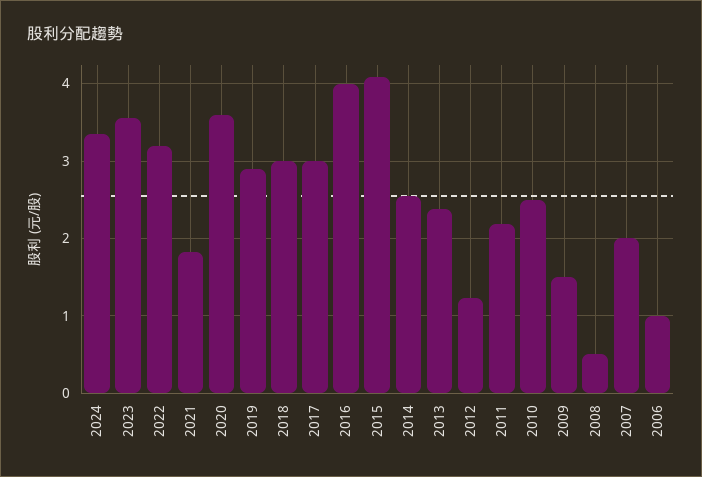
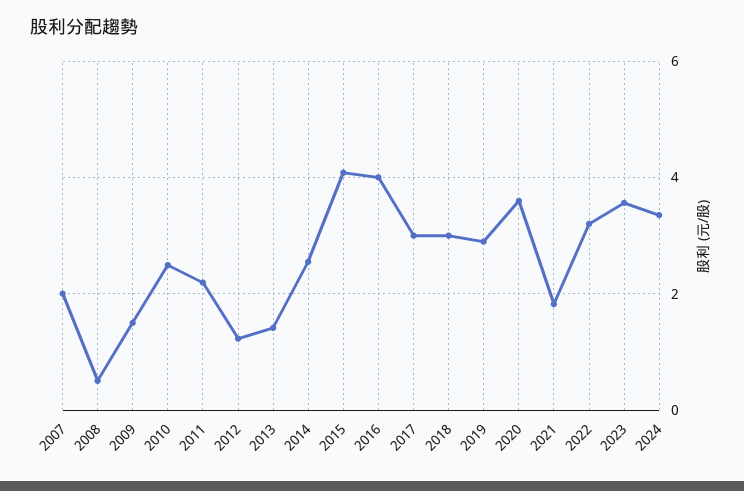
2013: 2.4 -> 1.4
2006: 1 -> none

